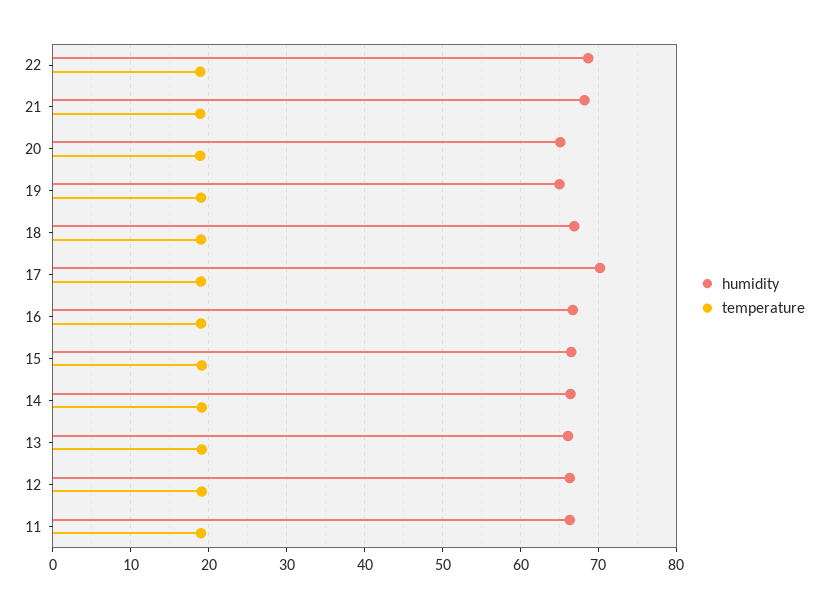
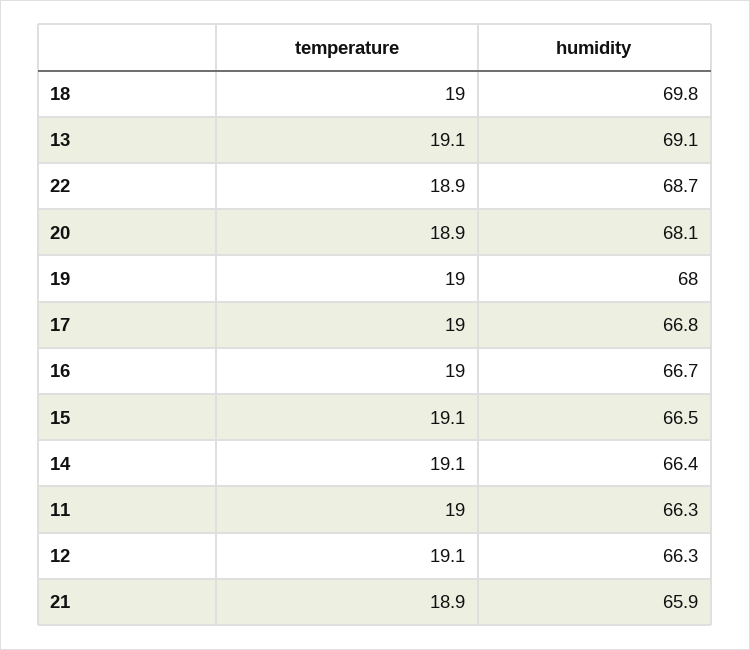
humidity, 21: 68 -> 65.9
humidity, 20: 65 -> 68.1
humidity, 19: 65 -> 68
humidity, 18: 67 -> 69.8
humidity, 17: 70 -> 66.8
humidity, 13: 66 -> 69.1

